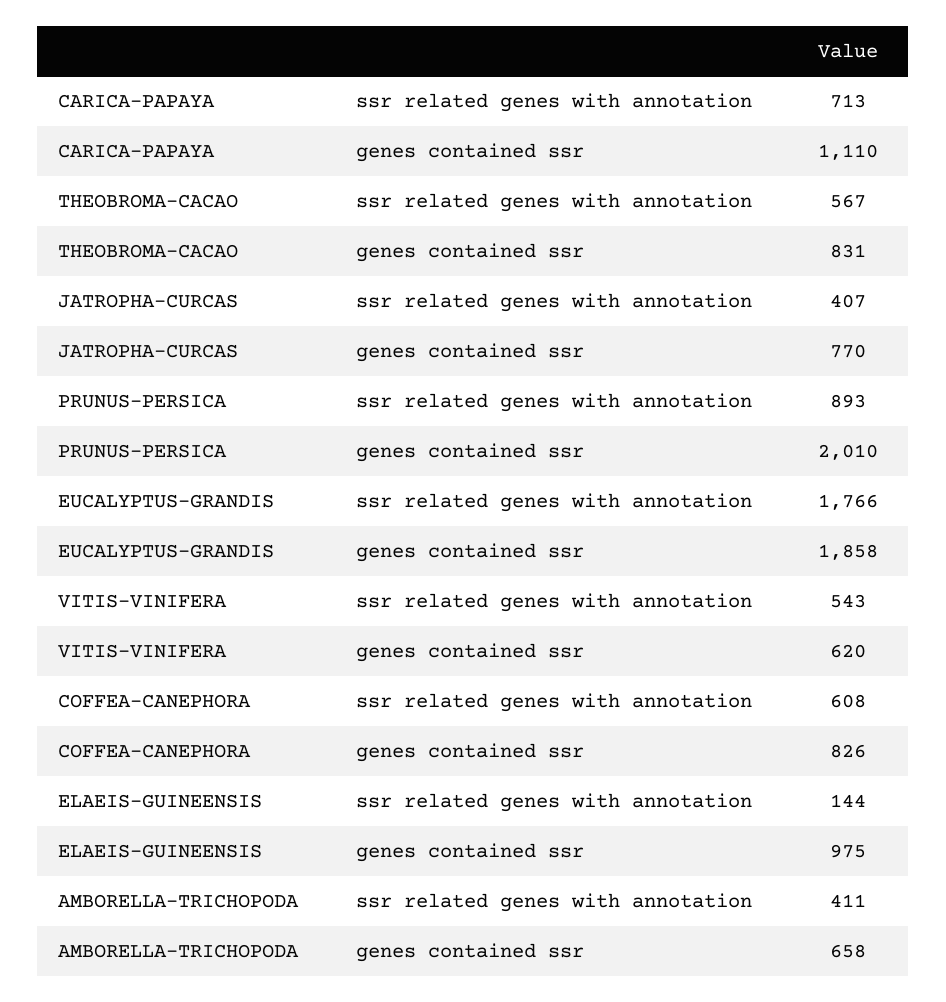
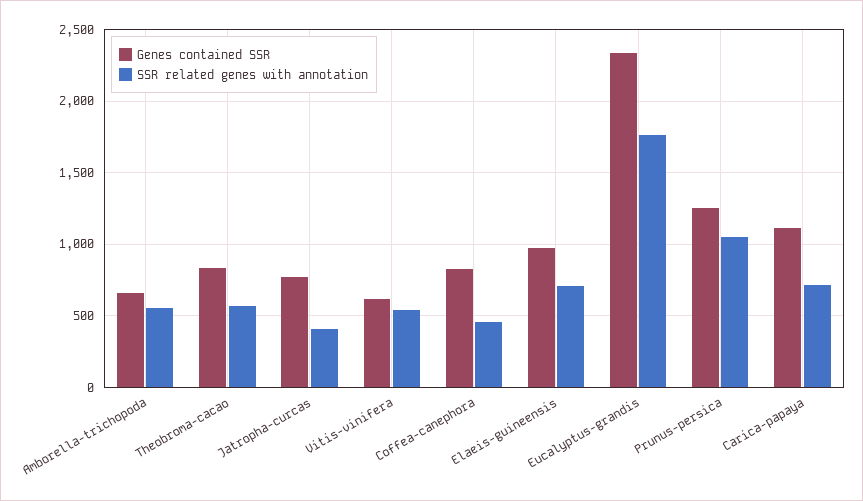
ssr related genes with annotation, PRUNUS-PERSICA: 893 -> 1050
genes contained ssr, PRUNUS-PERSICA: 2010 -> 1250
genes contained ssr, EUCALYPTUS-GRANDIS: 1858 -> 2350
ssr related genes with annotation, COFFEA-CANEPHORA: 608 -> 450
ssr related genes with annotation, ELAEIS-GUINEENSIS: 144 -> 700
ssr related genes with annotation, AMBORELLA-TRICHOPODA: 411 -> 550

